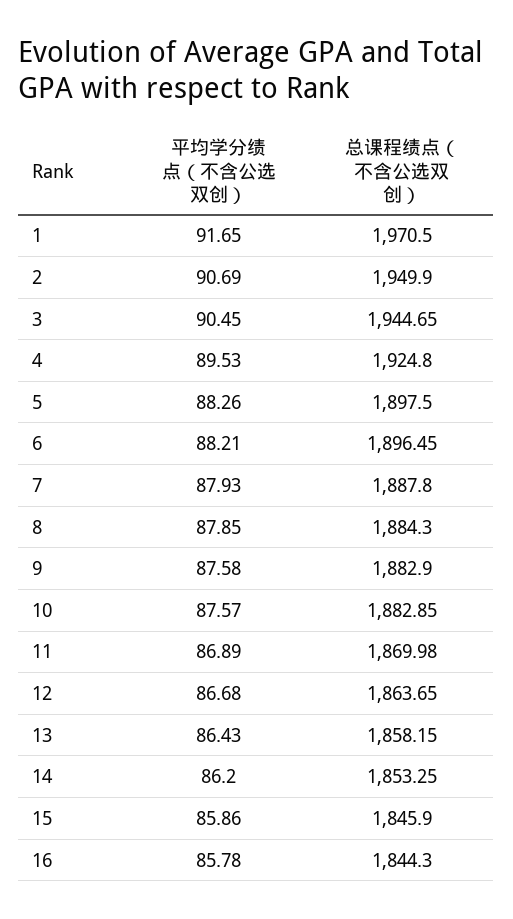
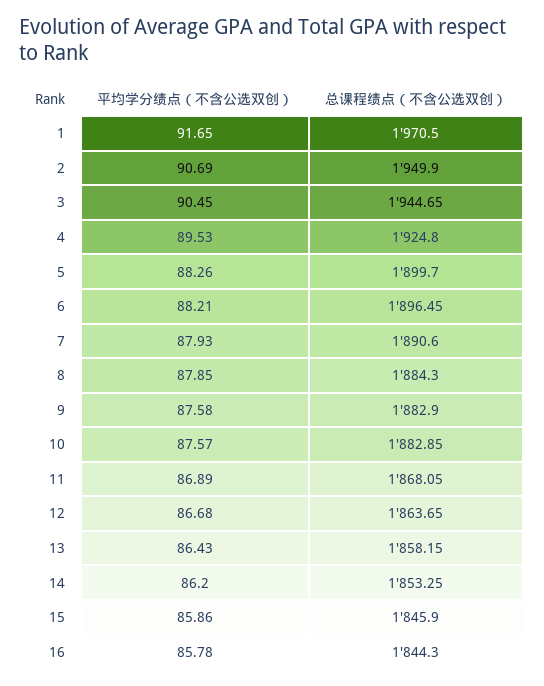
总课程绩点（不含公选双创）, 5: 1897.5 -> 1899.7
总课程绩点（不含公选双创）, 7: 1887.8 -> 1890.6
总课程绩点（不含公选双创）, 11: 1869.98 -> 1868.05

